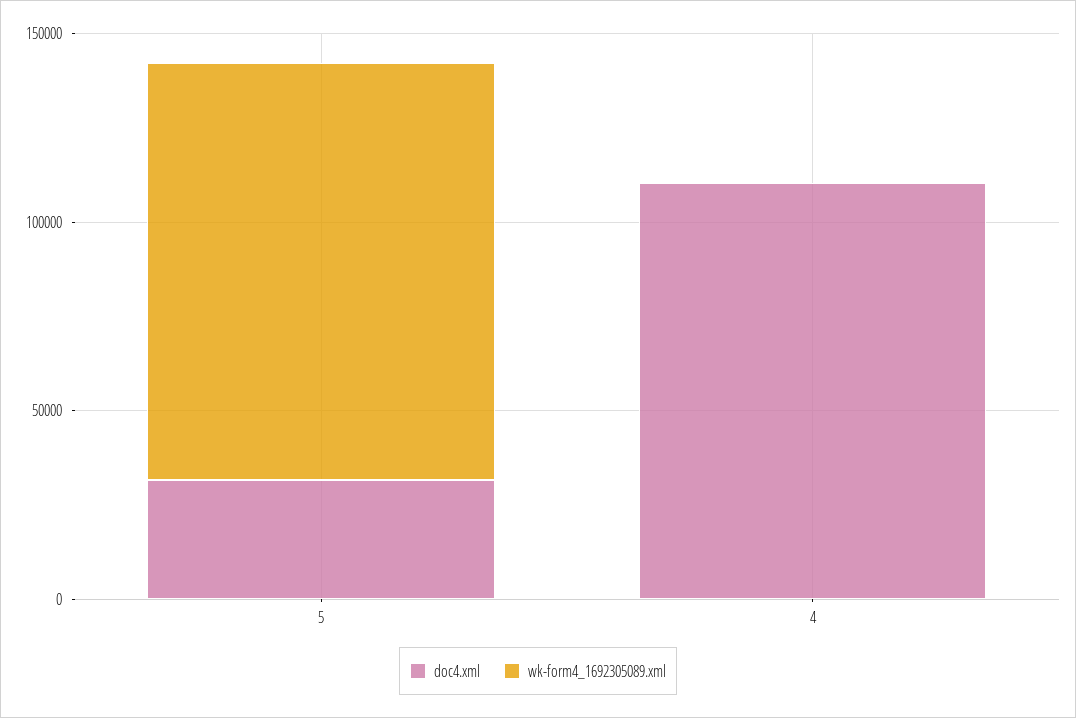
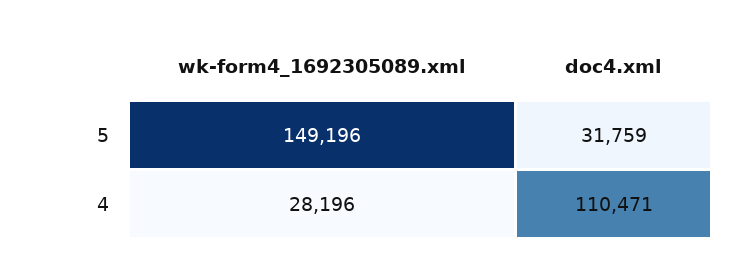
wk-form4_1692305089.xml, 5: 110000 -> 149196
wk-form4_1692305089.xml, 4: 0 -> 28196

